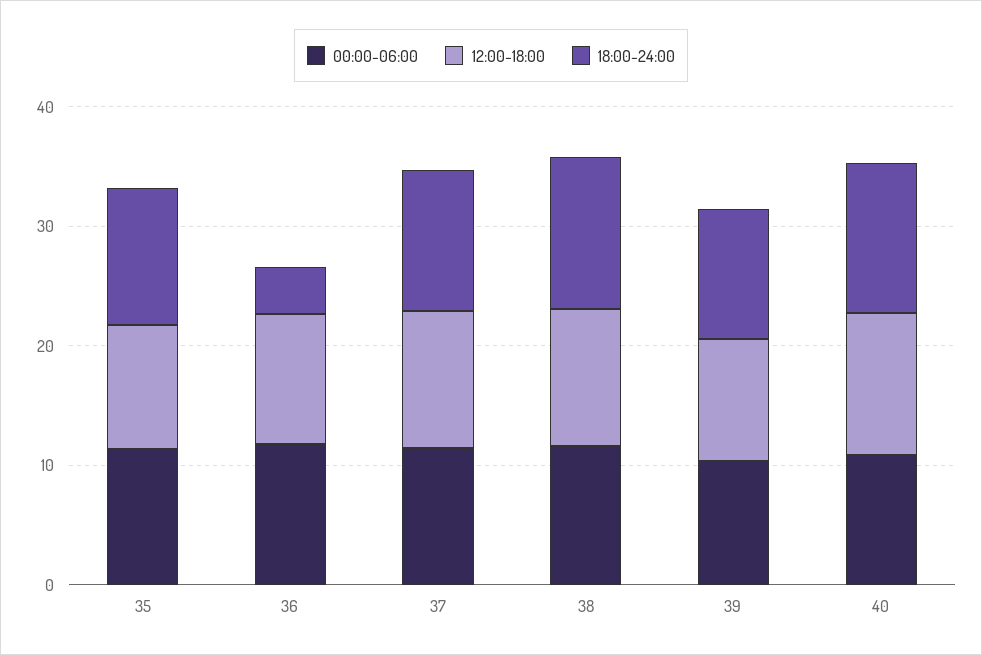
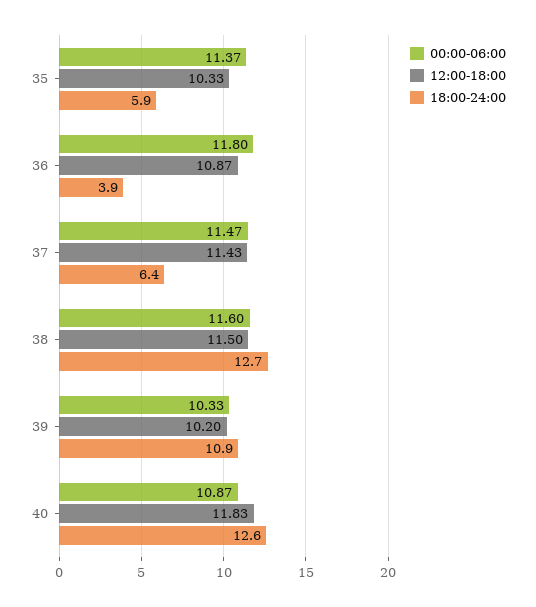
18:00-24:00, 35: 12 -> 5.9
18:00-24:00, 37: 12 -> 6.4

